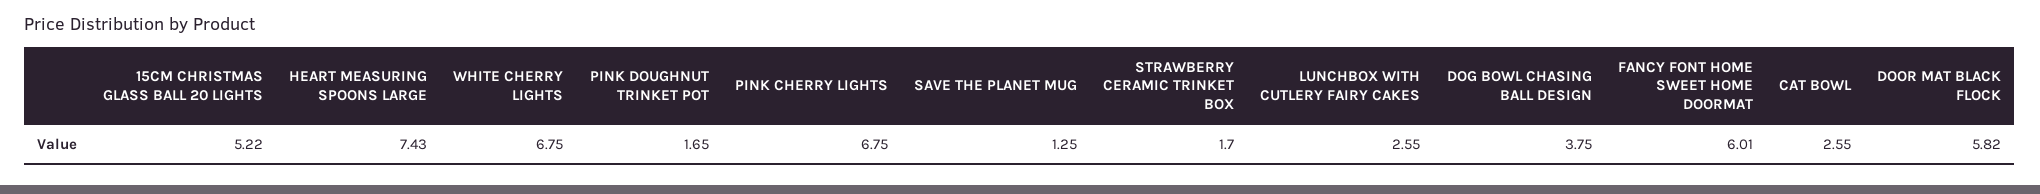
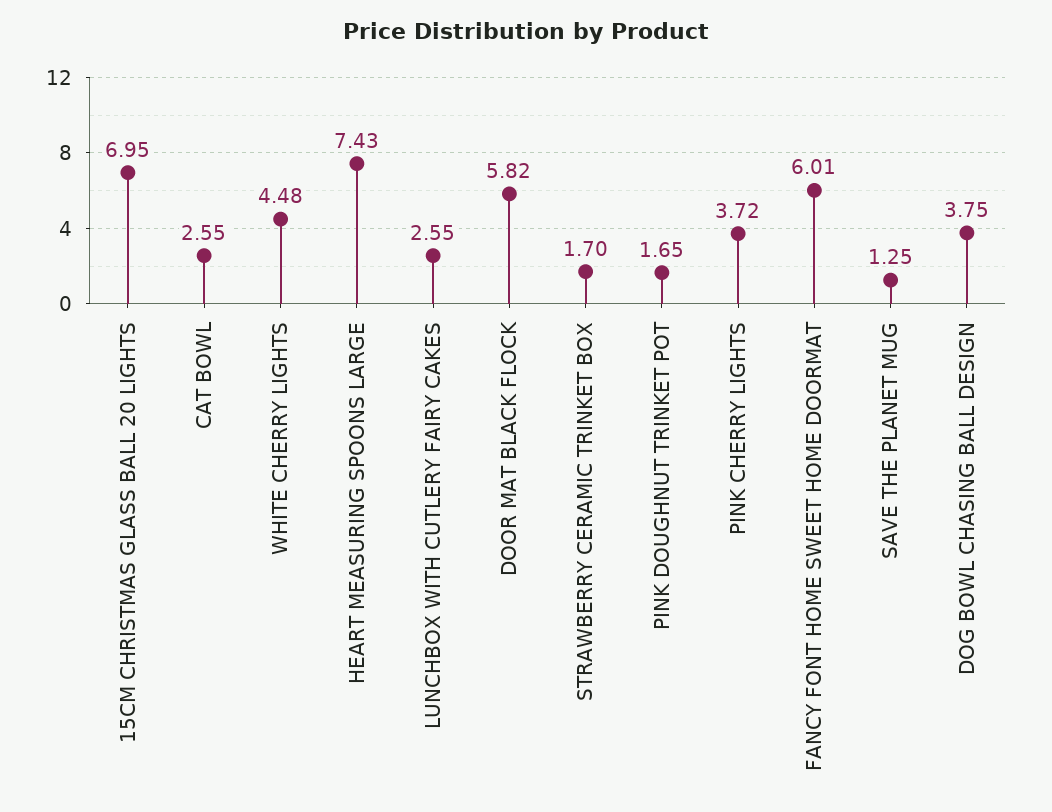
15CM CHRISTMAS GLASS BALL 20 LIGHTS: 5.22 -> 6.95
WHITE CHERRY LIGHTS: 6.75 -> 4.48
PINK CHERRY LIGHTS: 6.75 -> 3.72

